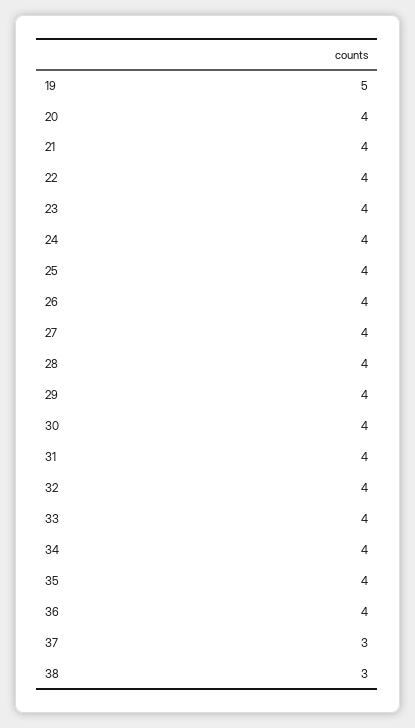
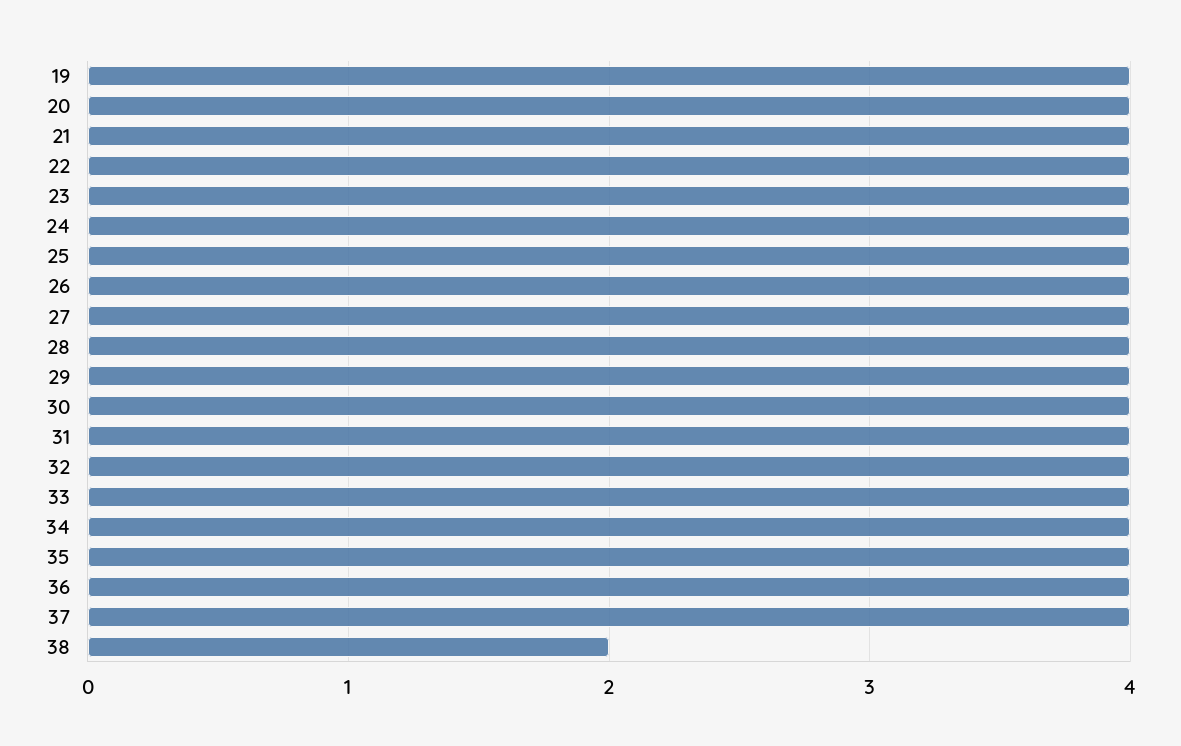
19: 5 -> 4
37: 3 -> 4
38: 3 -> 2

